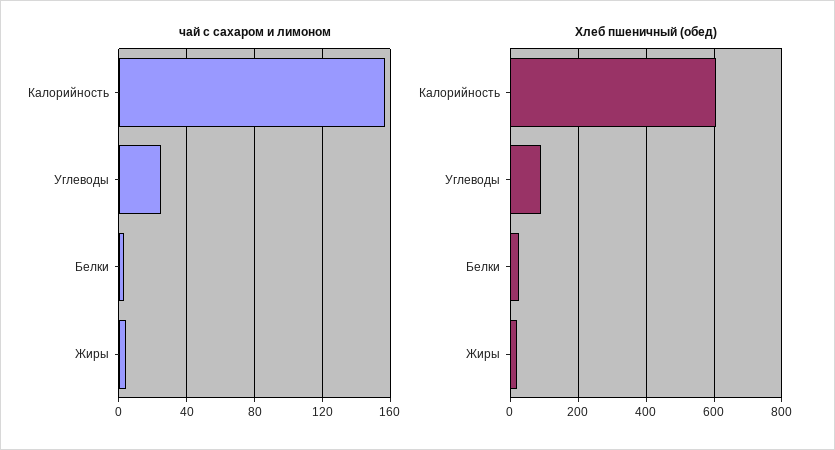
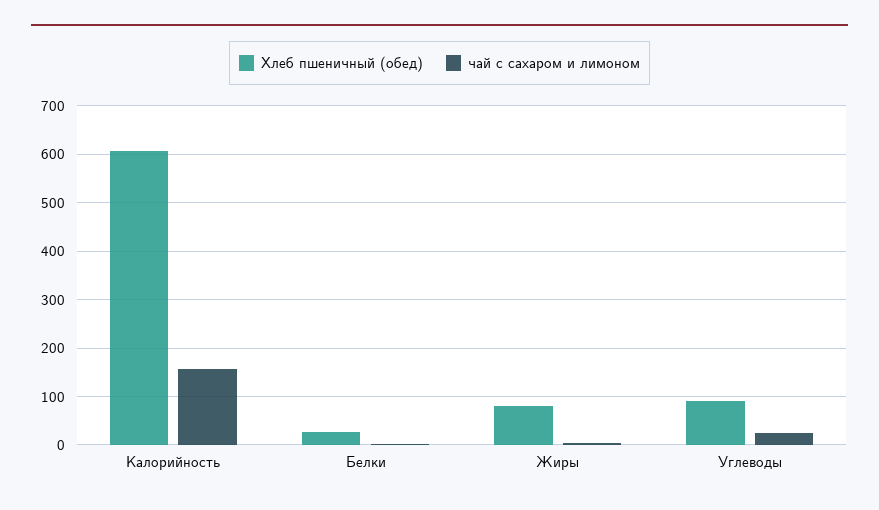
Хлеб пшеничный (обед), Жиры: 20 -> 80

